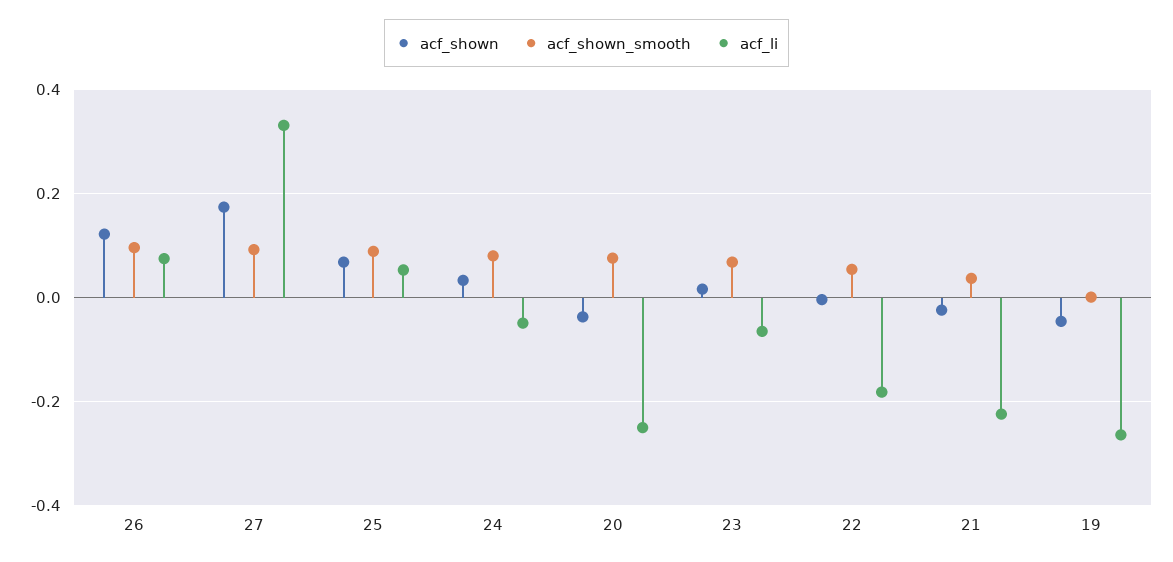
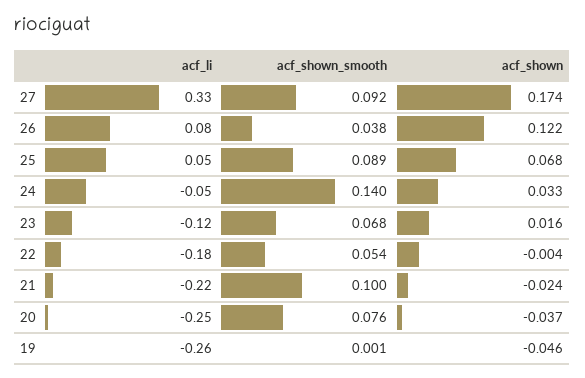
acf_shown_smooth, 26: 0.1 -> 0.038
acf_shown_smooth, 24: 0.08 -> 0.14
acf_li, 23: -0.06 -> -0.12
acf_shown_smooth, 21: 0.04 -> 0.1

